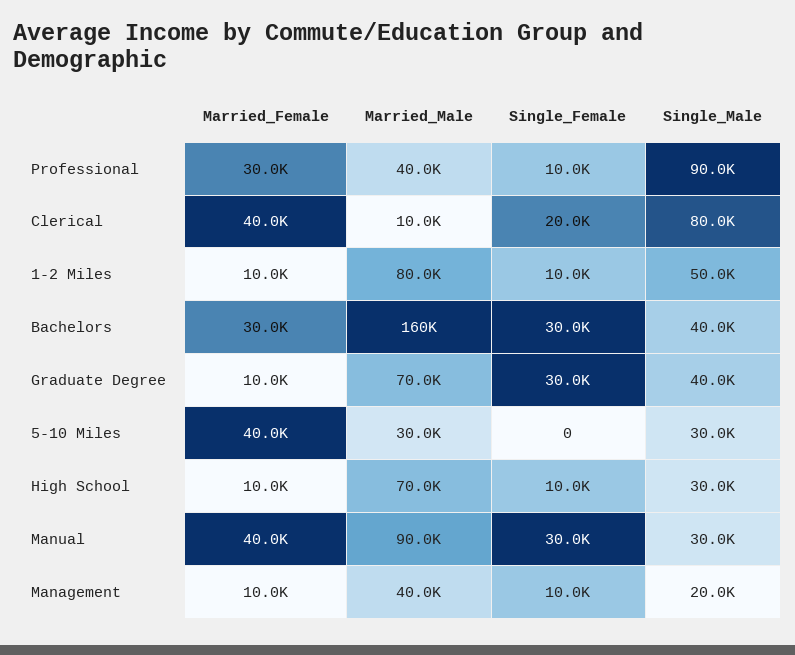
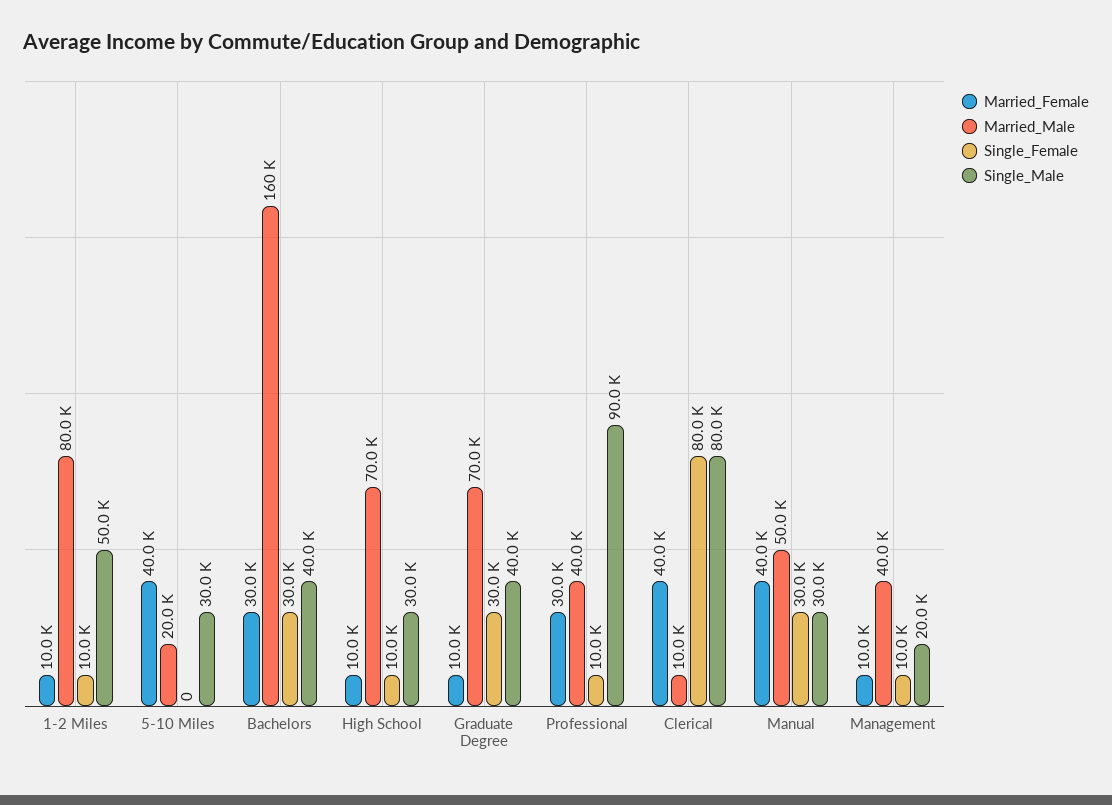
Single_Female, Clerical: 20000 -> 80000
Married_Male, 5-10 Miles: 30000 -> 20000
Married_Male, Manual: 90000 -> 50000

